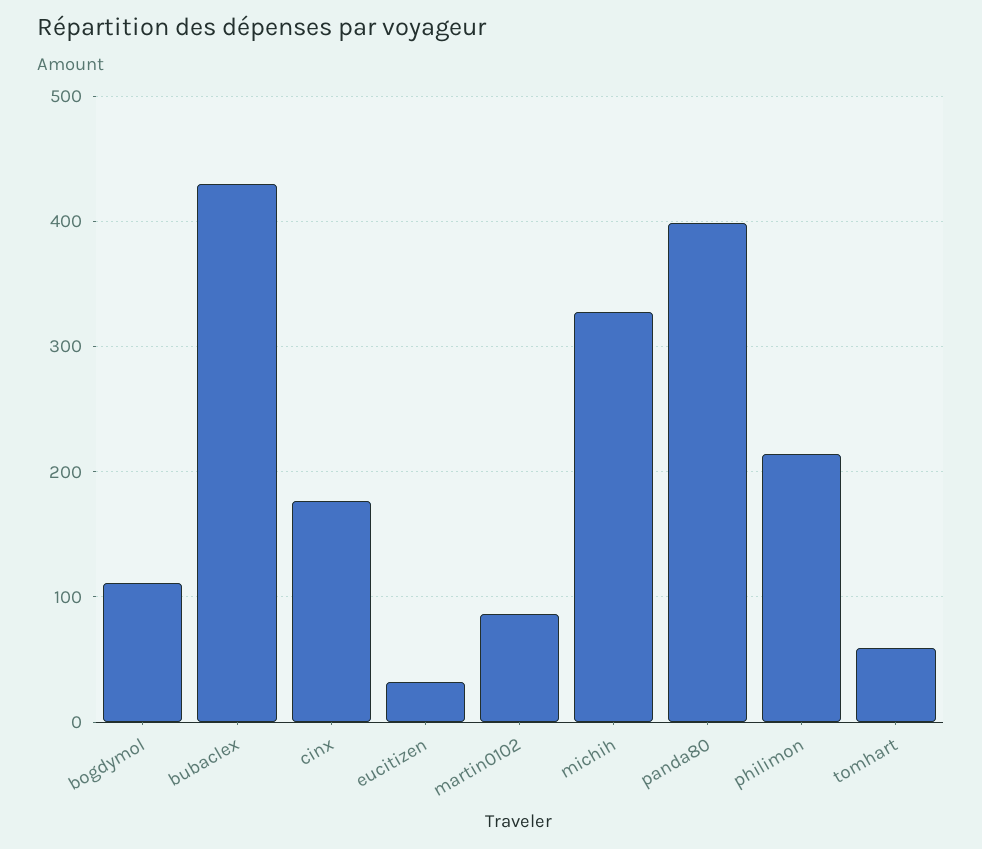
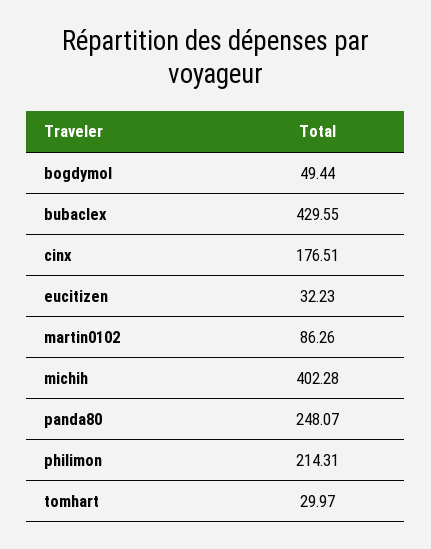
bogdymol: 110 -> 49.44
michih: 330 -> 402.28
panda80: 400 -> 248.07
tomhart: 60 -> 29.97

